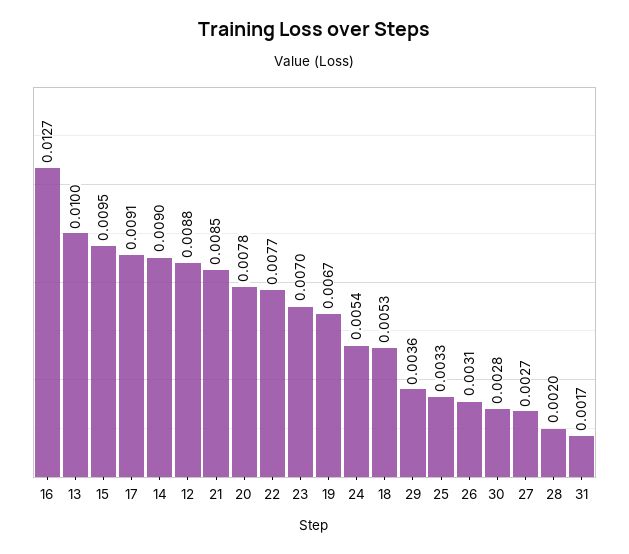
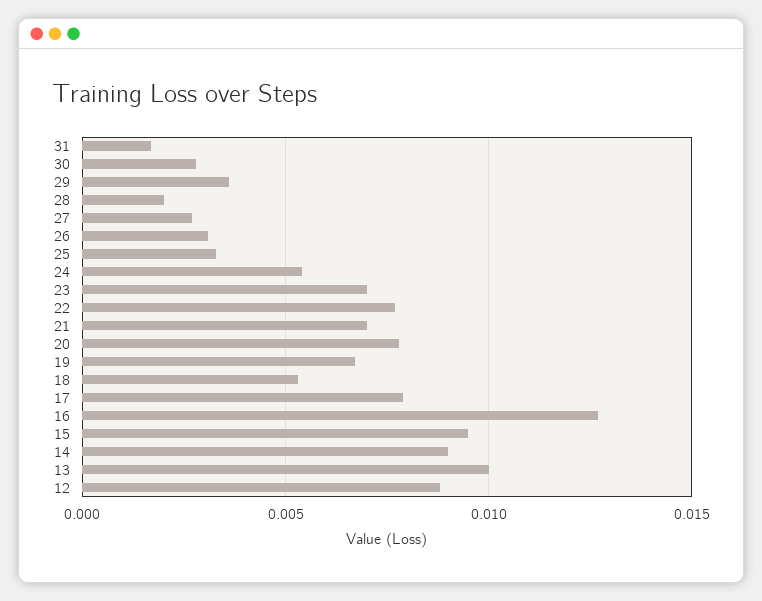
17: 0.0091 -> 0.008
21: 0.0085 -> 0.007

